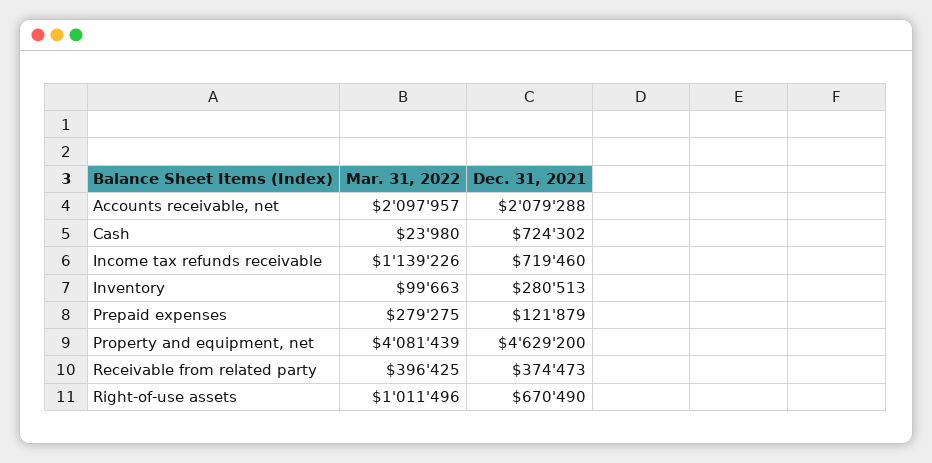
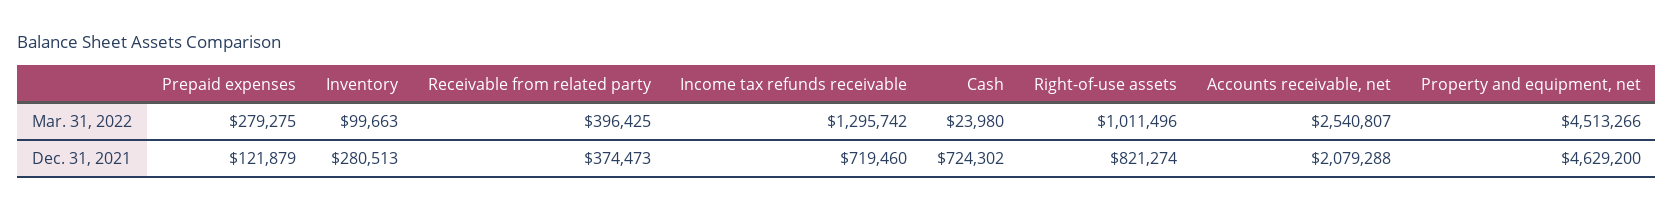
Mar. 31, 2022, Accounts receivable, net: 2097957 -> 2540807
Mar. 31, 2022, Income tax refunds receivable: 1139226 -> 1295742
Mar. 31, 2022, Property and equipment, net: 4081439 -> 4513266
Dec. 31, 2021, Right-of-use assets: 670490 -> 821274

